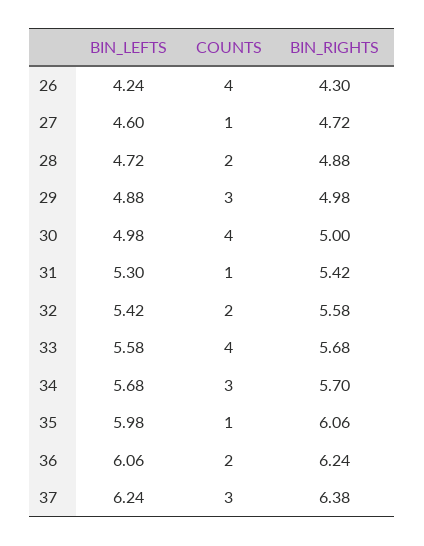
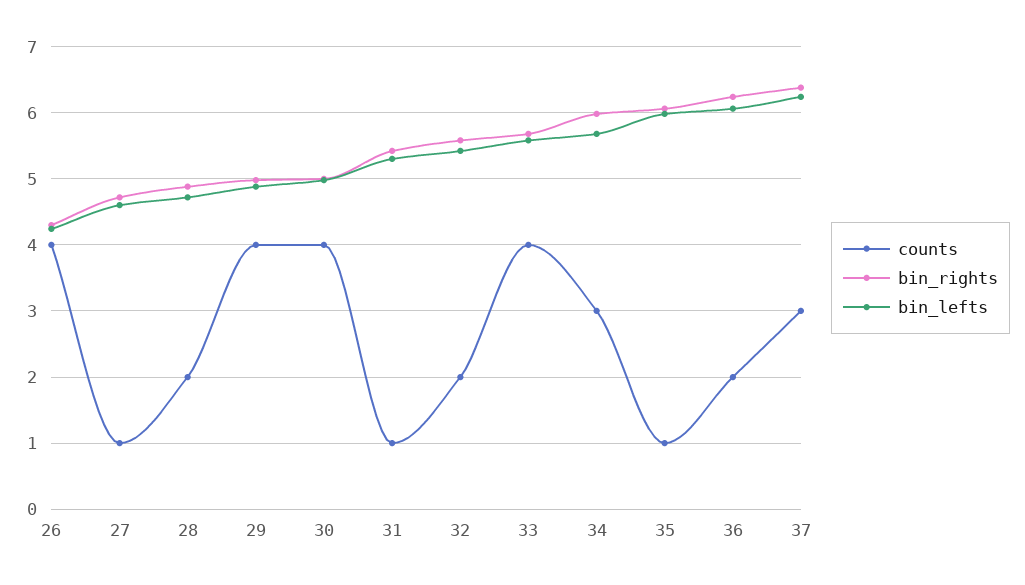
COUNTS, 29: 3 -> 4
BIN_RIGHTS, 34: 5.7 -> 6

